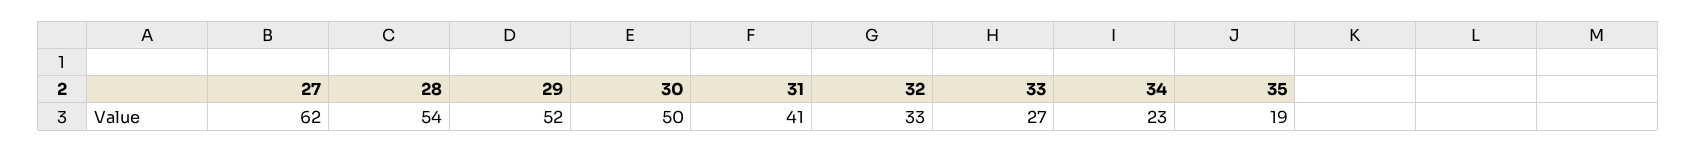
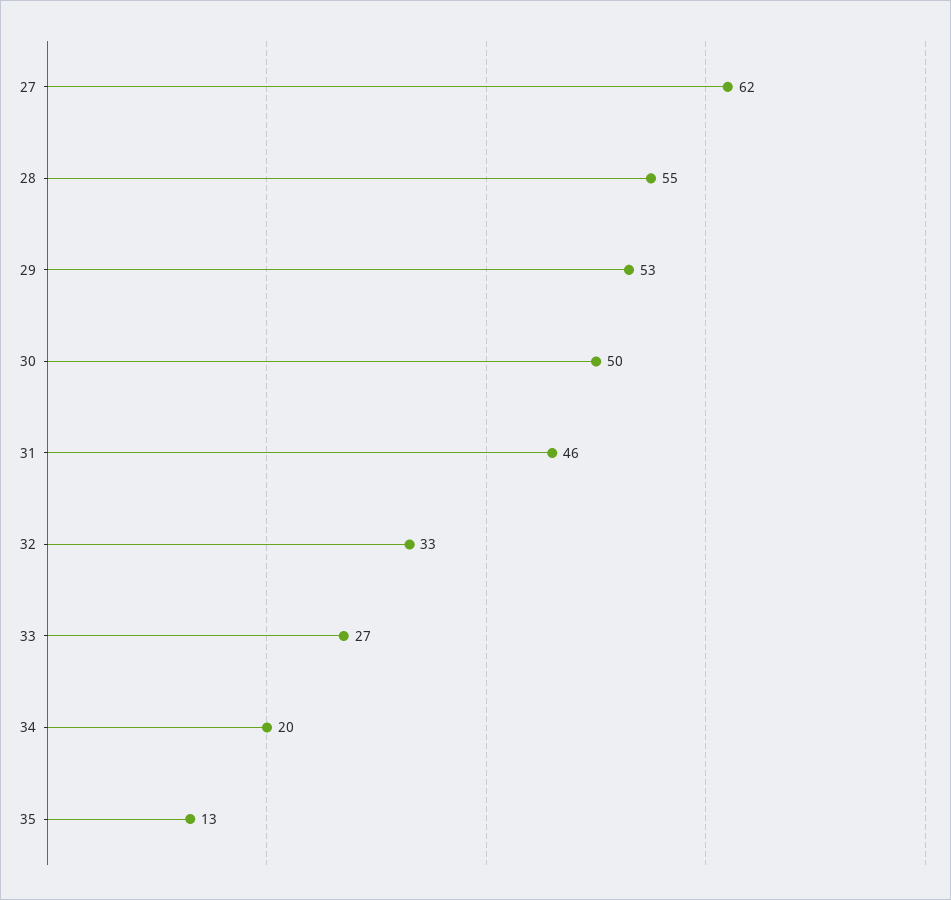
28: 54 -> 55
29: 52 -> 53
31: 41 -> 46
34: 23 -> 20
35: 19 -> 13

